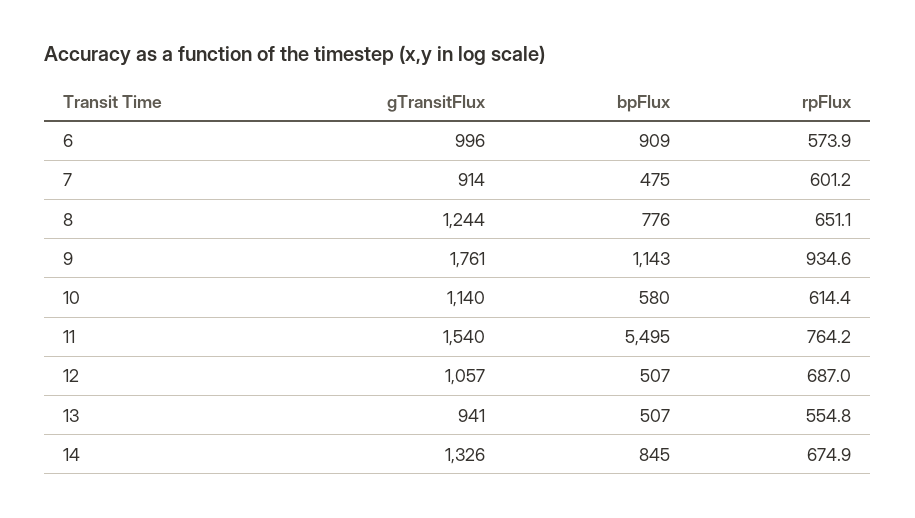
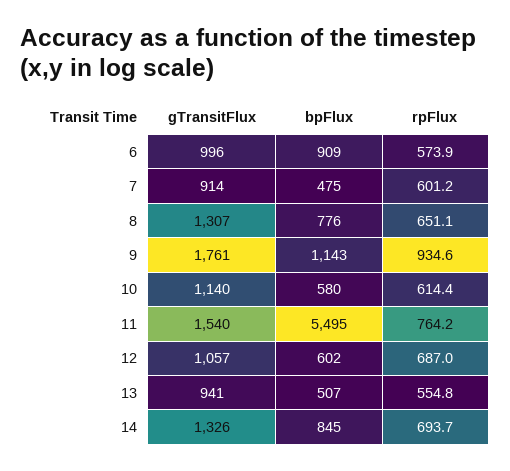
gTransitFlux, 8: 1244 -> 1307
bpFlux, 12: 507 -> 602
rpFlux, 14: 674.9 -> 693.7

